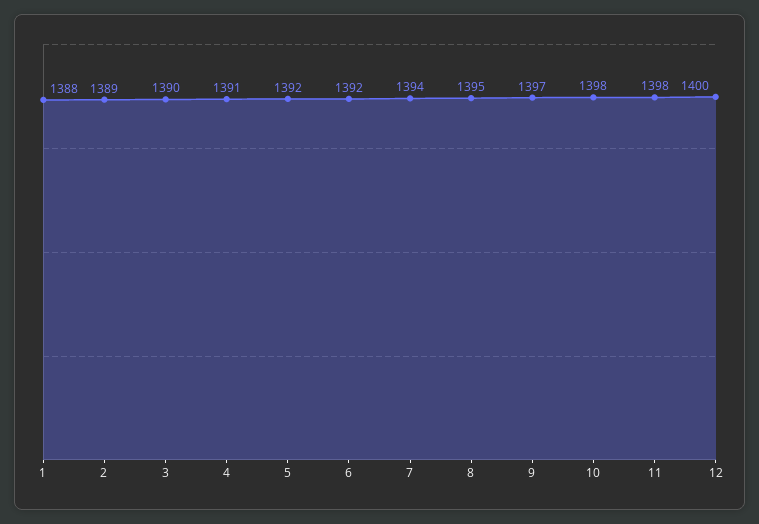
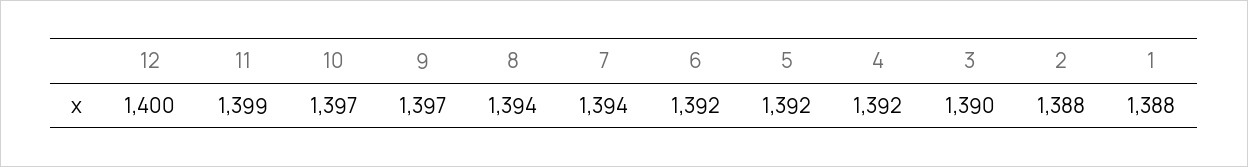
2: 1389 -> 1388
4: 1391 -> 1392
8: 1395 -> 1394
10: 1398 -> 1397
11: 1398 -> 1399

